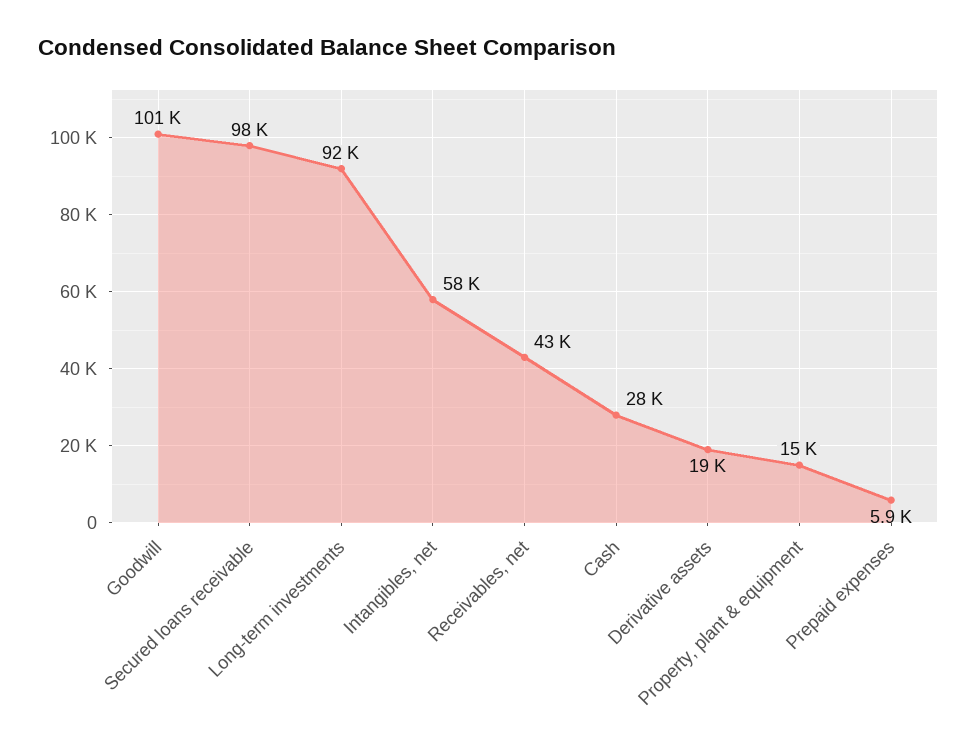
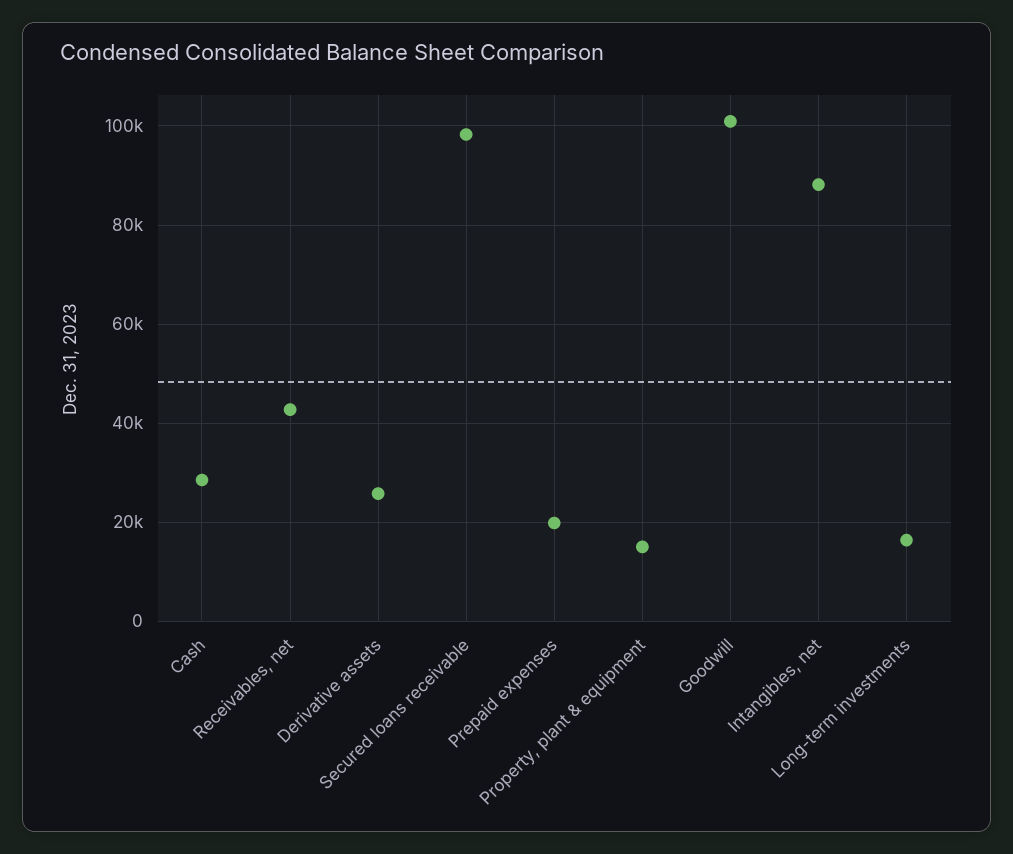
Long-term investments: 92000 -> 16000
Intangibles, net: 58000 -> 88000
Derivative assets: 19000 -> 26000
Prepaid expenses: 5900 -> 20000

